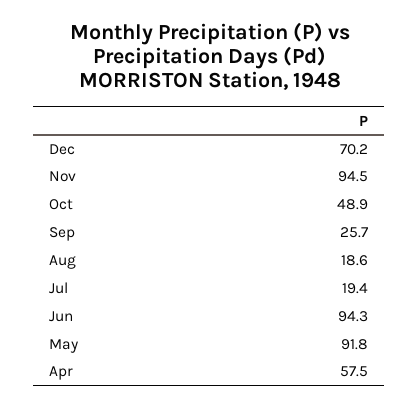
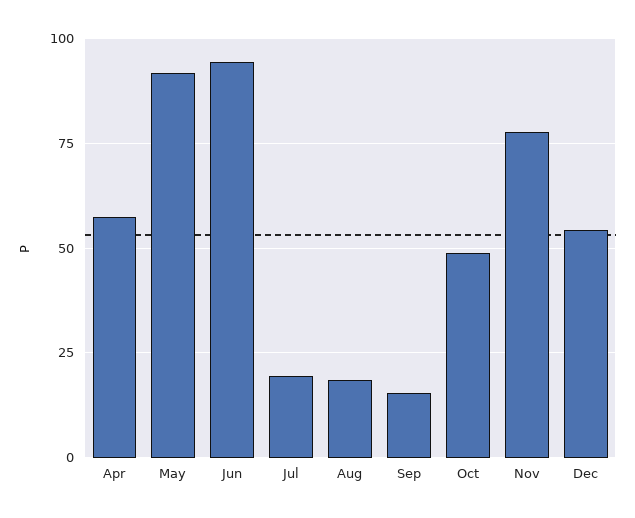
Dec: 70.2 -> 55
Nov: 94.5 -> 77.5
Sep: 25.7 -> 15

